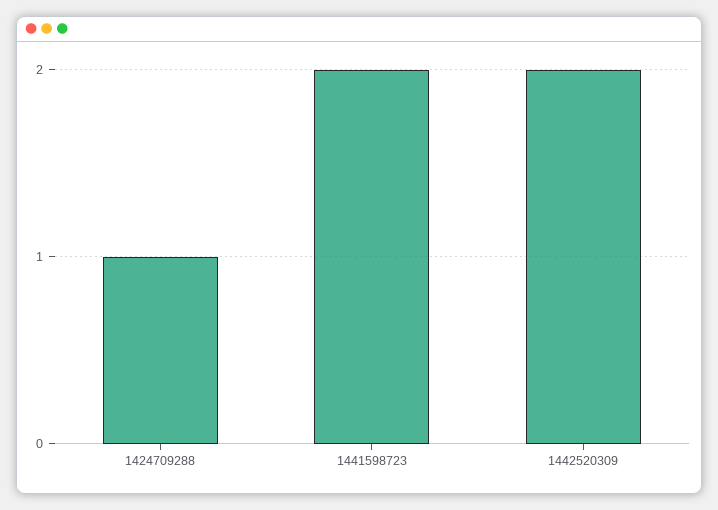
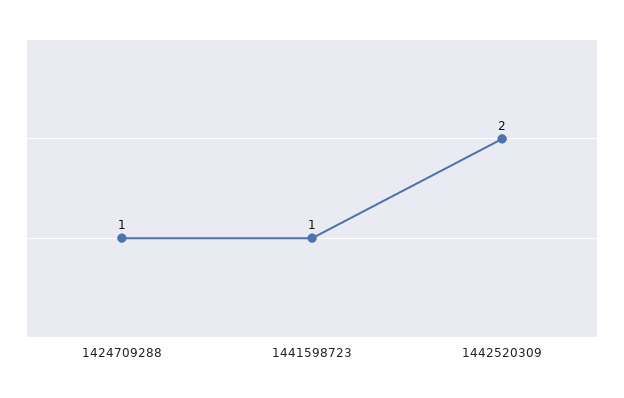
1441598723: 2 -> 1

